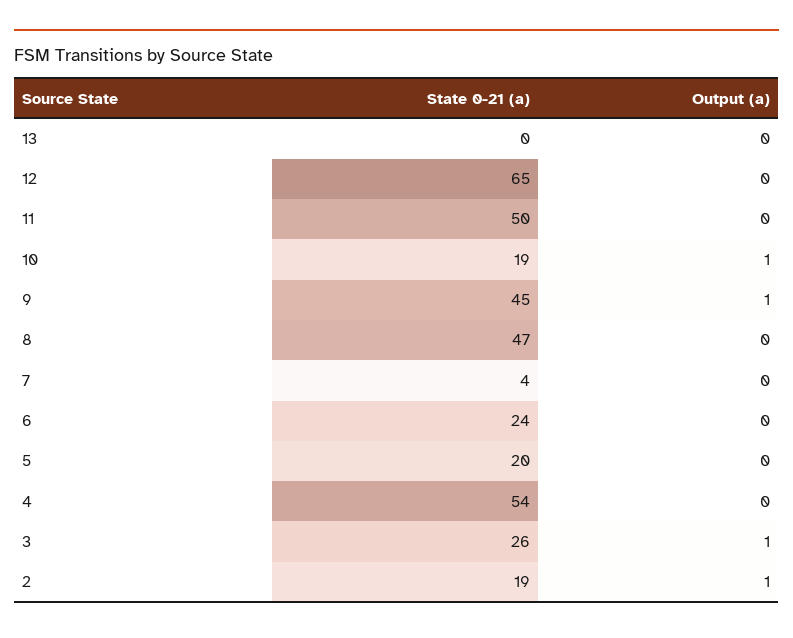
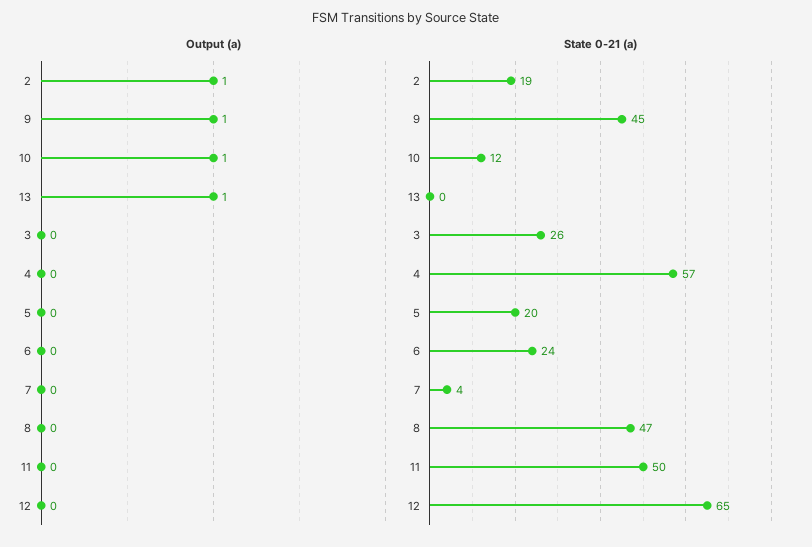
Output (a), 13: 0 -> 1
State 0-21 (a), 10: 19 -> 12
State 0-21 (a), 4: 54 -> 57
Output (a), 3: 1 -> 0

